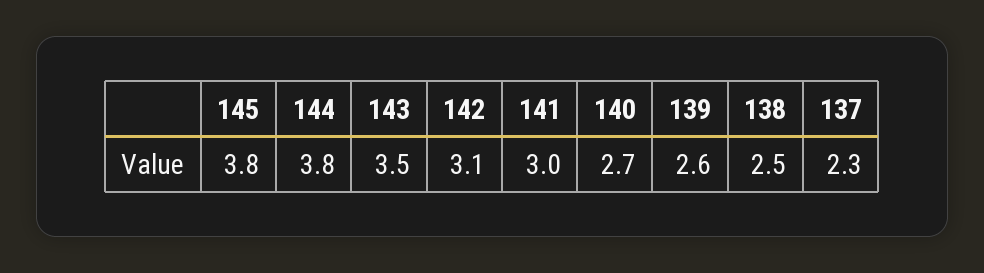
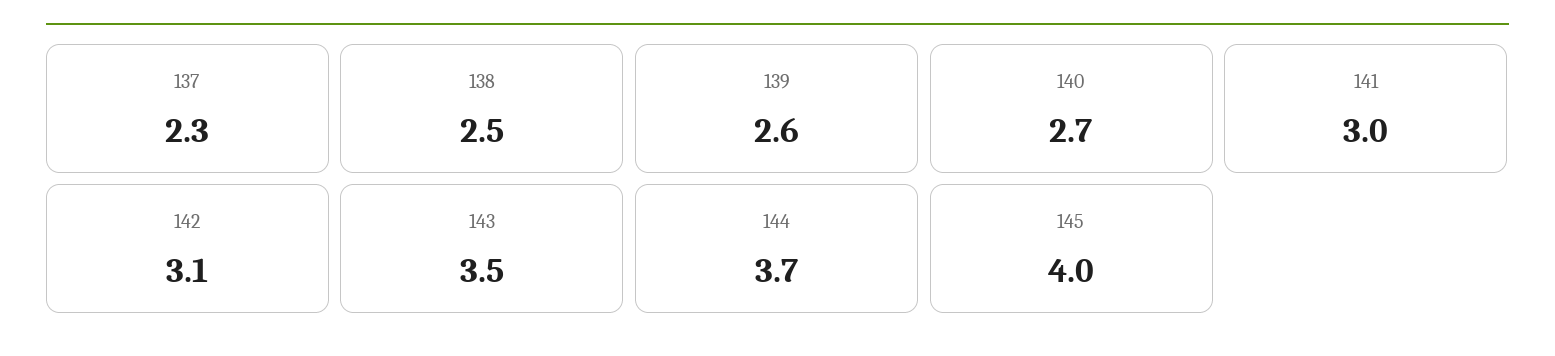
145: 3.8 -> 4
144: 3.8 -> 3.7

